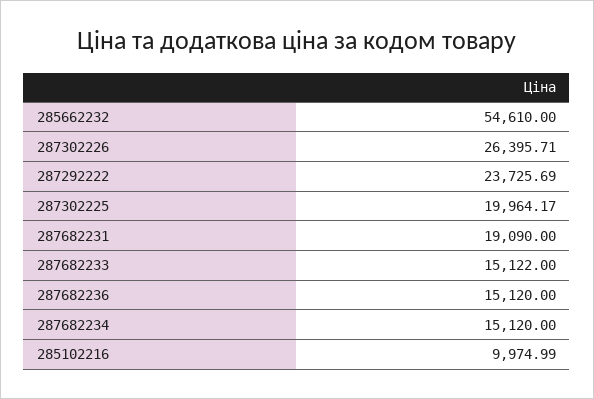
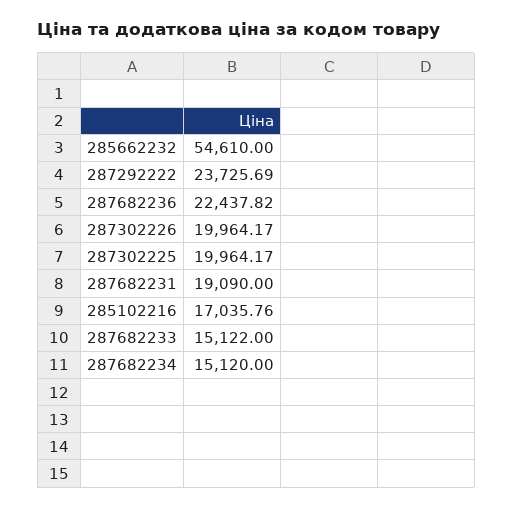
287302226: 26395.71 -> 19964.17
287682236: 15120 -> 22437.82
285102216: 9974.99 -> 17035.76

